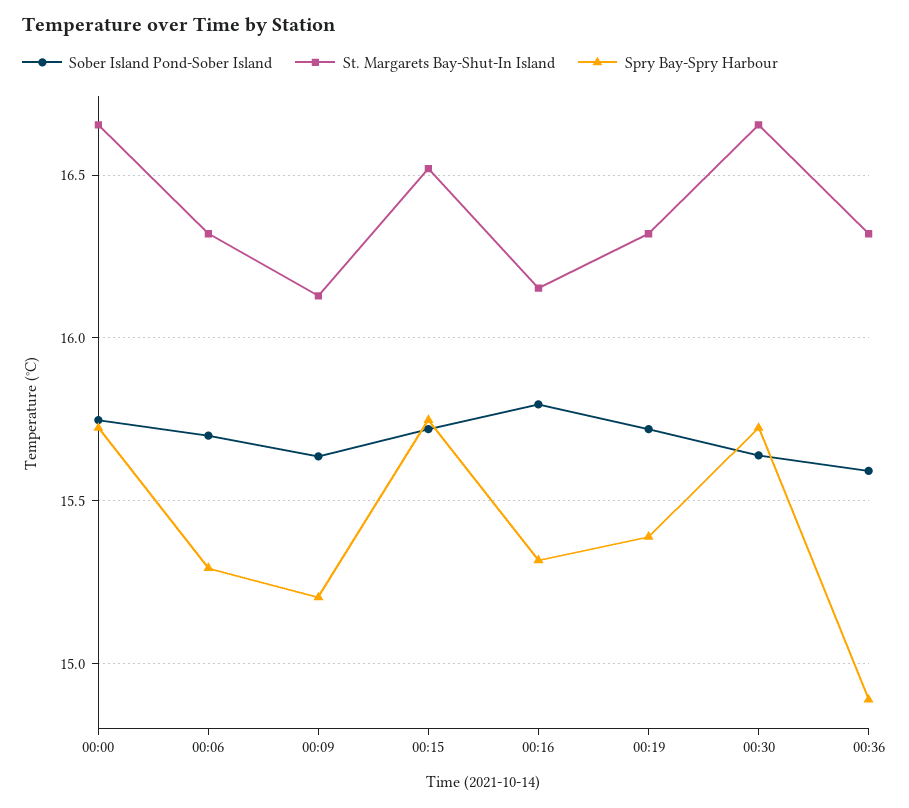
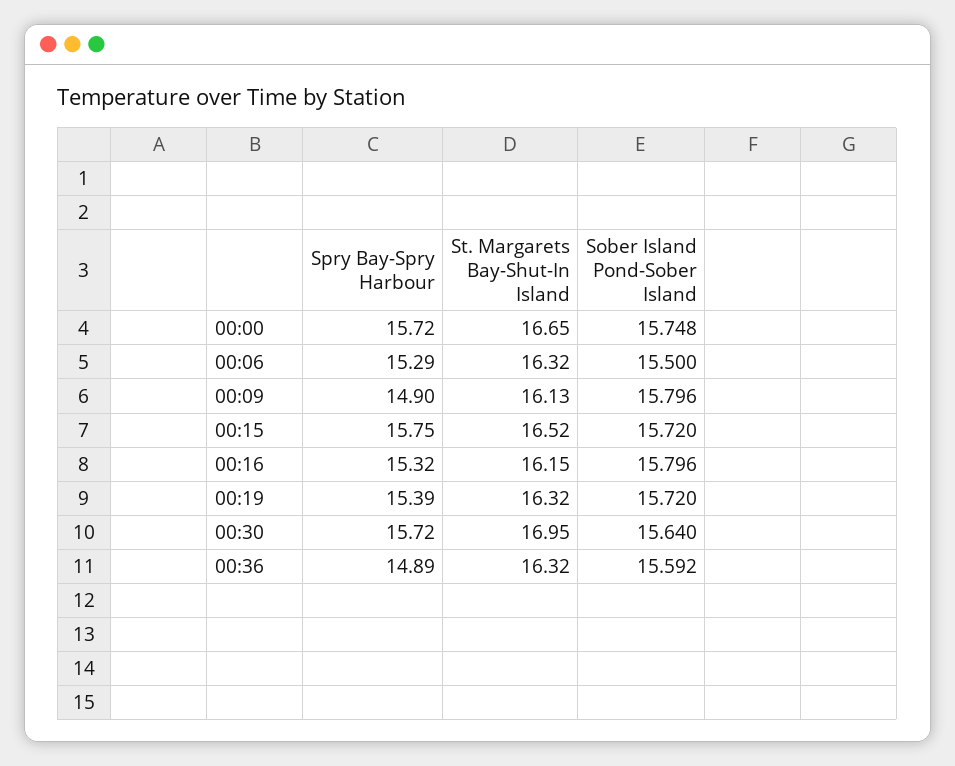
Sober Island Pond-Sober Island, 00:06: 15.7 -> 15.5
Sober Island Pond-Sober Island, 00:09: 15.65 -> 15.796
Spry Bay-Spry Harbour, 00:09: 15.2 -> 14.9
St. Margarets Bay-Shut-In Island, 00:30: 16.65 -> 16.95

